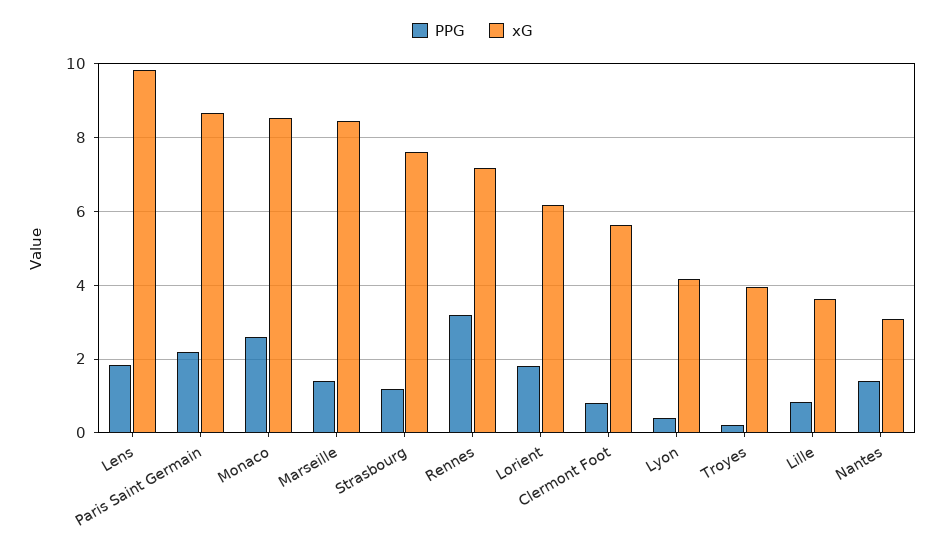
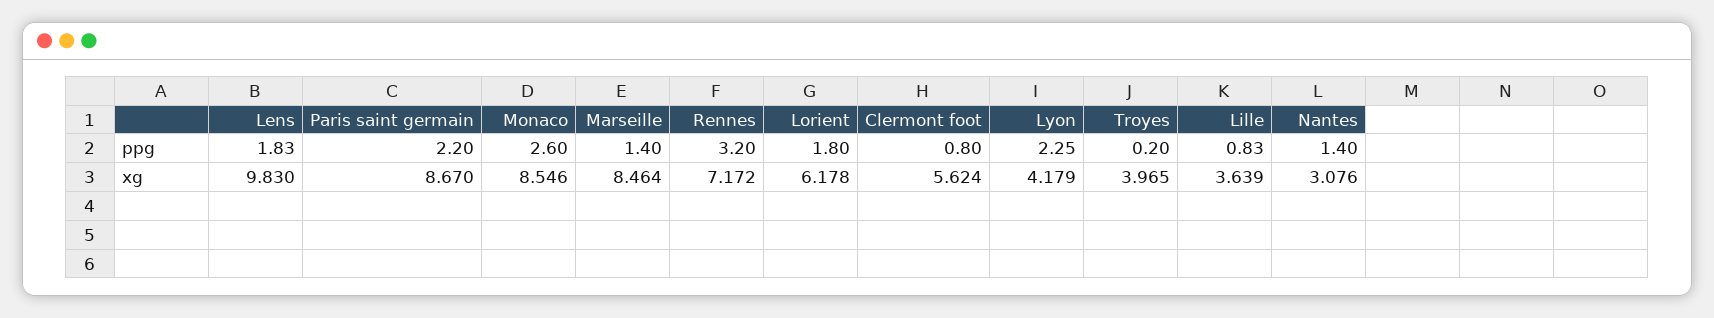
PPG, Strasbourg: 1.2 -> none
xG, Strasbourg: 7.6 -> none
PPG, Lyon: 0.4 -> 2.25

